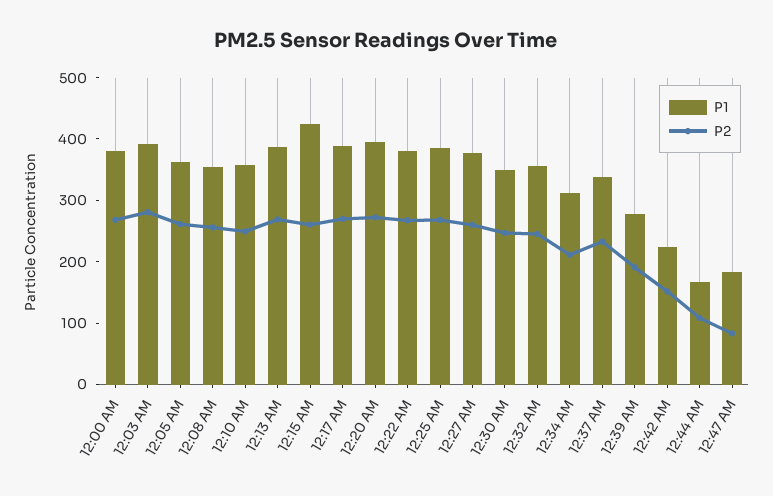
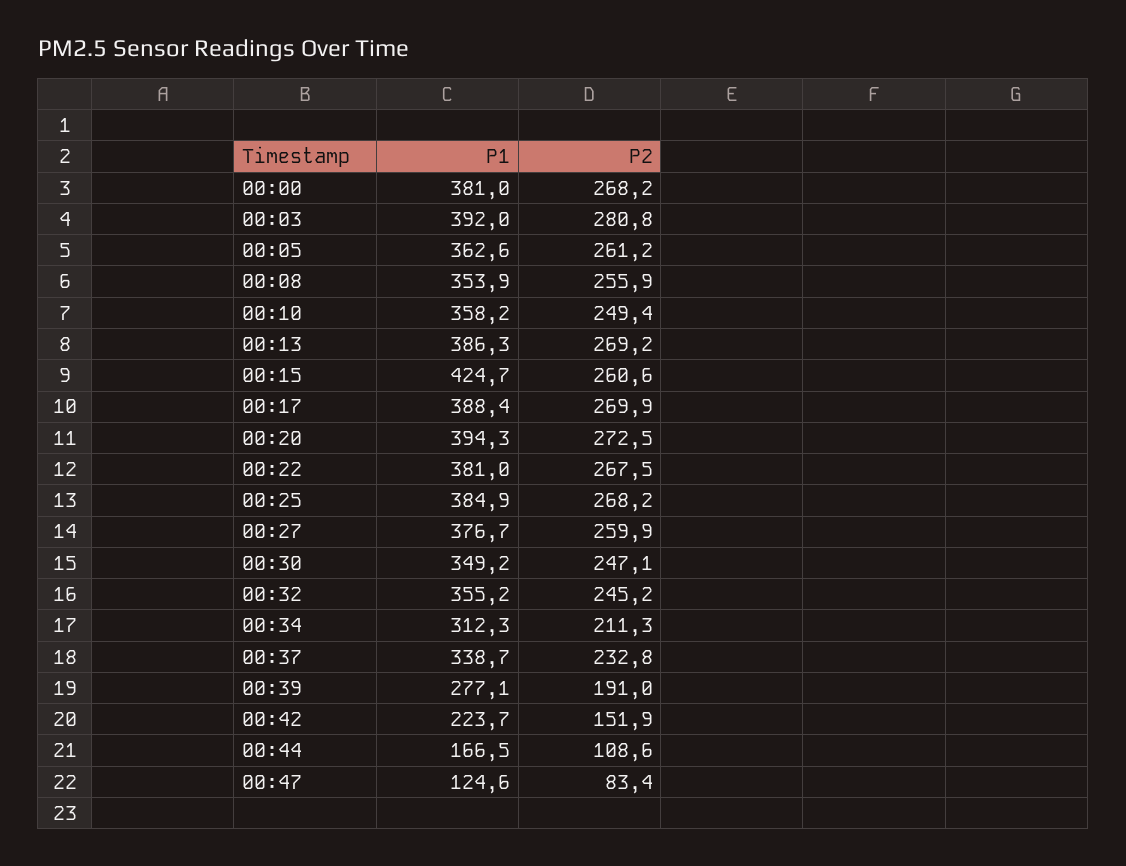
P1, 12:47 AM: 180 -> 124.6

